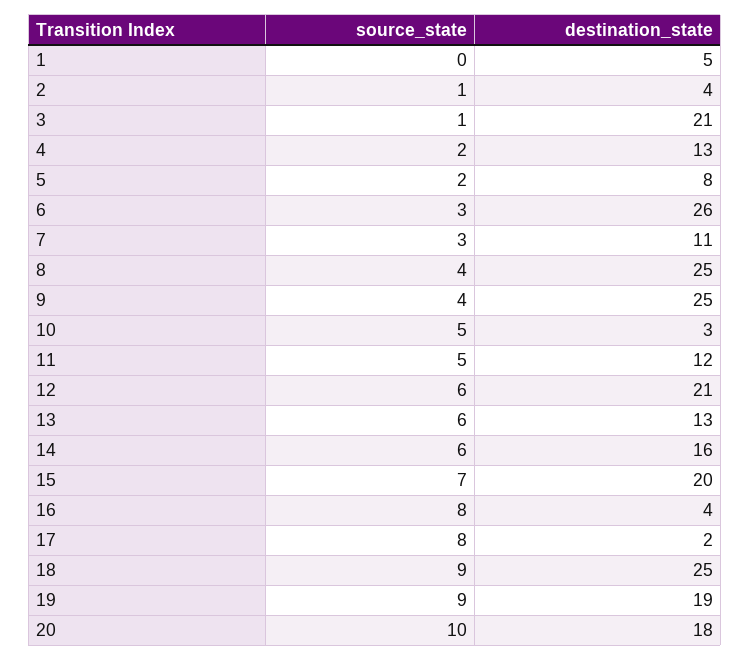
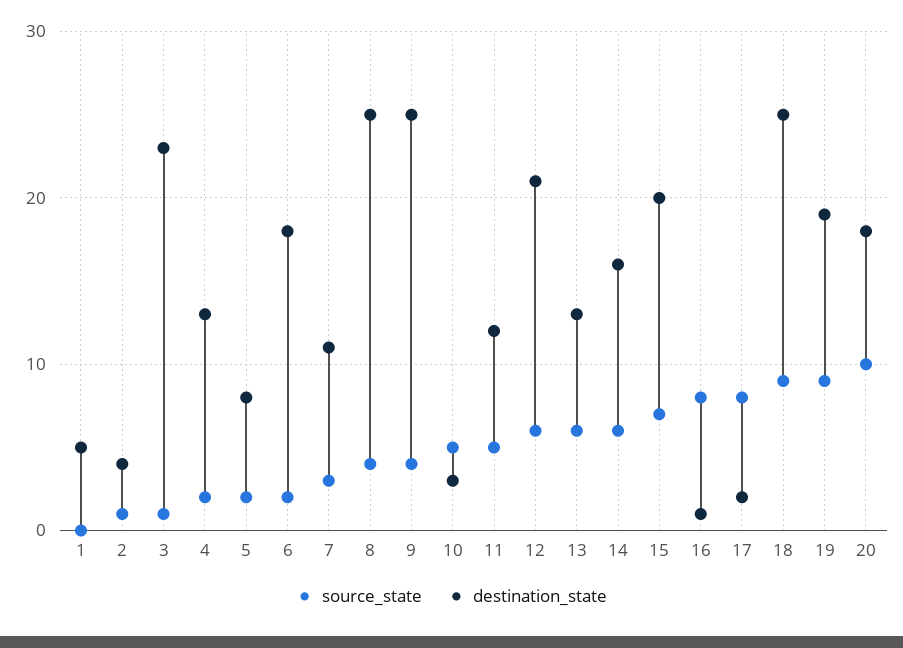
destination_state, 3: 21 -> 23
source_state, 6: 3 -> 2
destination_state, 6: 26 -> 18
destination_state, 16: 4 -> 1

